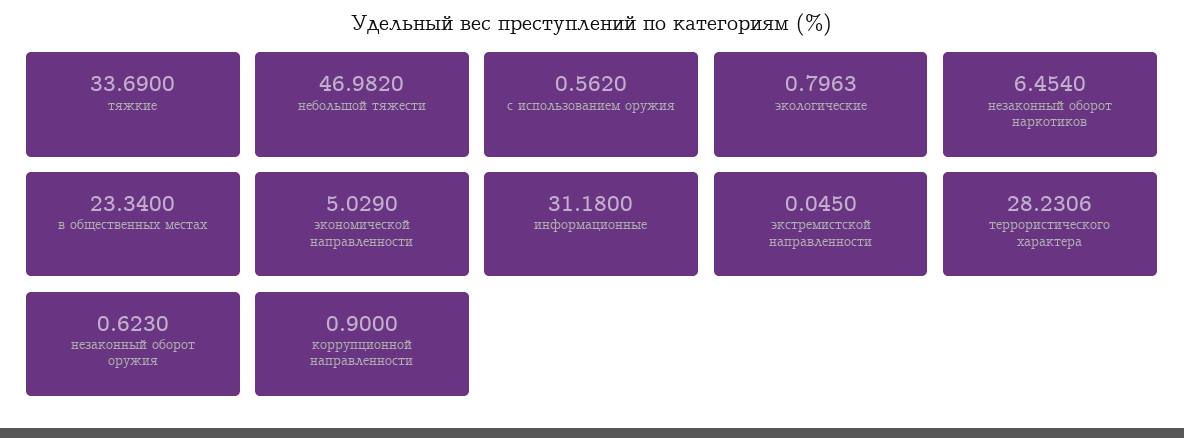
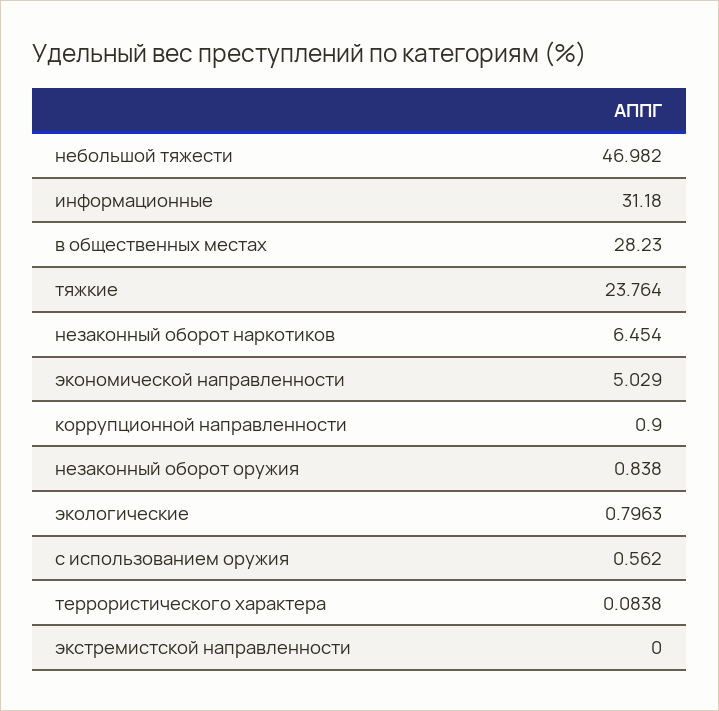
тяжкие: 33.69 -> 23.764
в общественных местах: 23.34 -> 28.23
экстремистской направленности: 0.045 -> 0
террористического характера: 28.2306 -> 0.0838
незаконный оборот оружия: 0.623 -> 0.838

